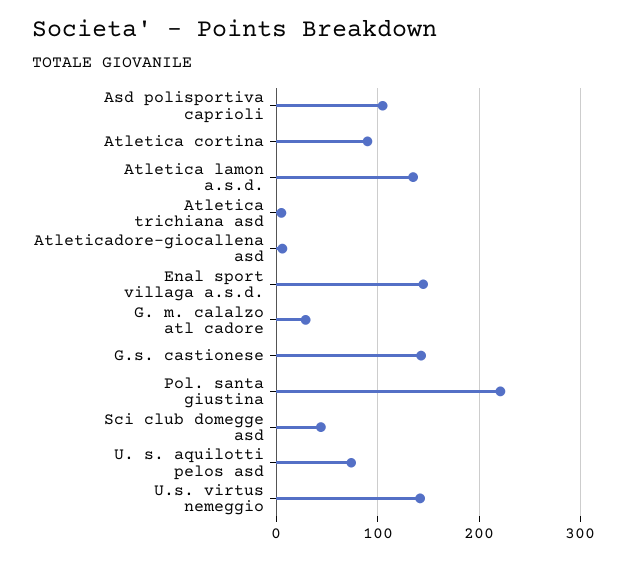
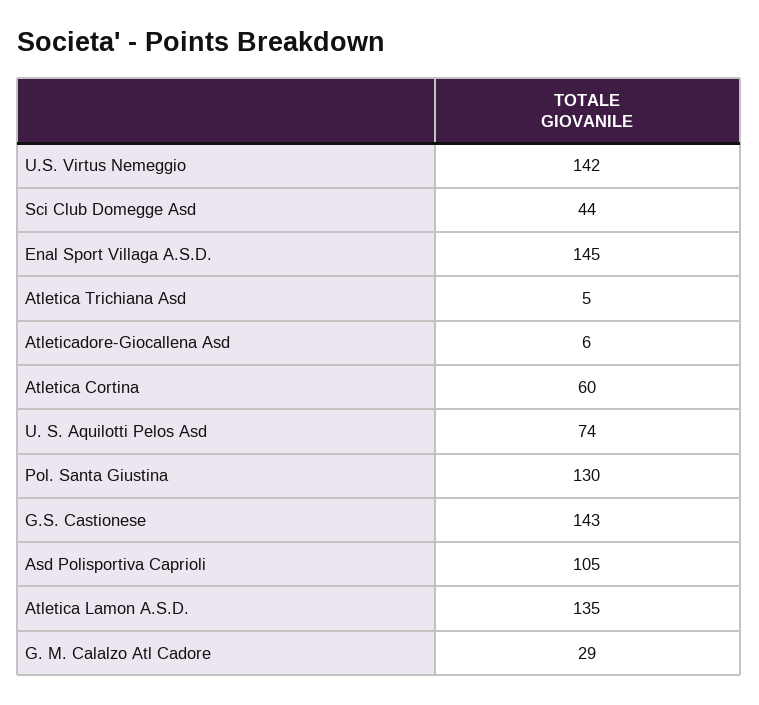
Atletica cortina: 90 -> 60
Pol. santa giustina: 220 -> 130

